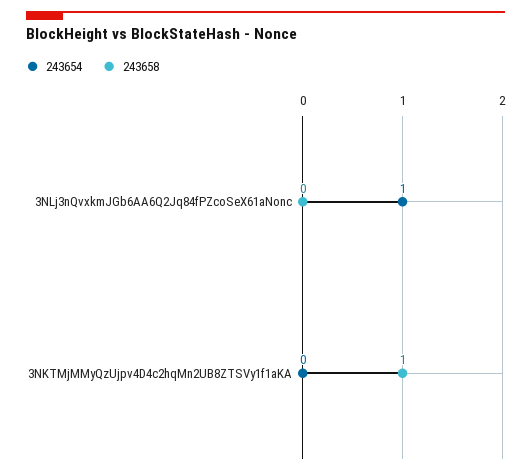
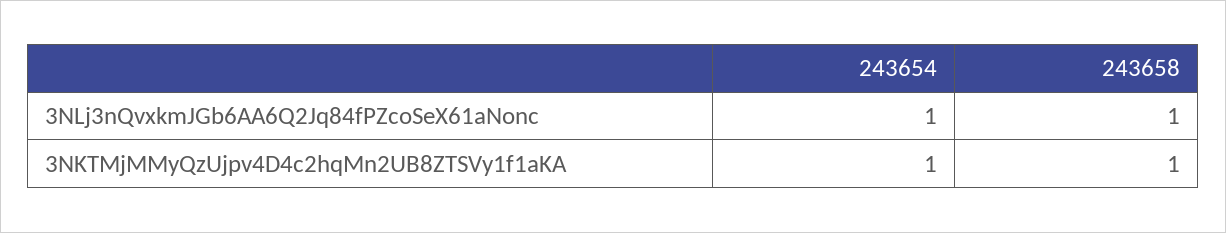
243658, 3NLj3nQvxkmJGb6AA6Q2Jq84fPZcoSeX61aNonc: 0 -> 1
243654, 3NKTMjMMyQzUjpv4D4c2hqMn2UB8ZTSVy1f1aKA: 0 -> 1

